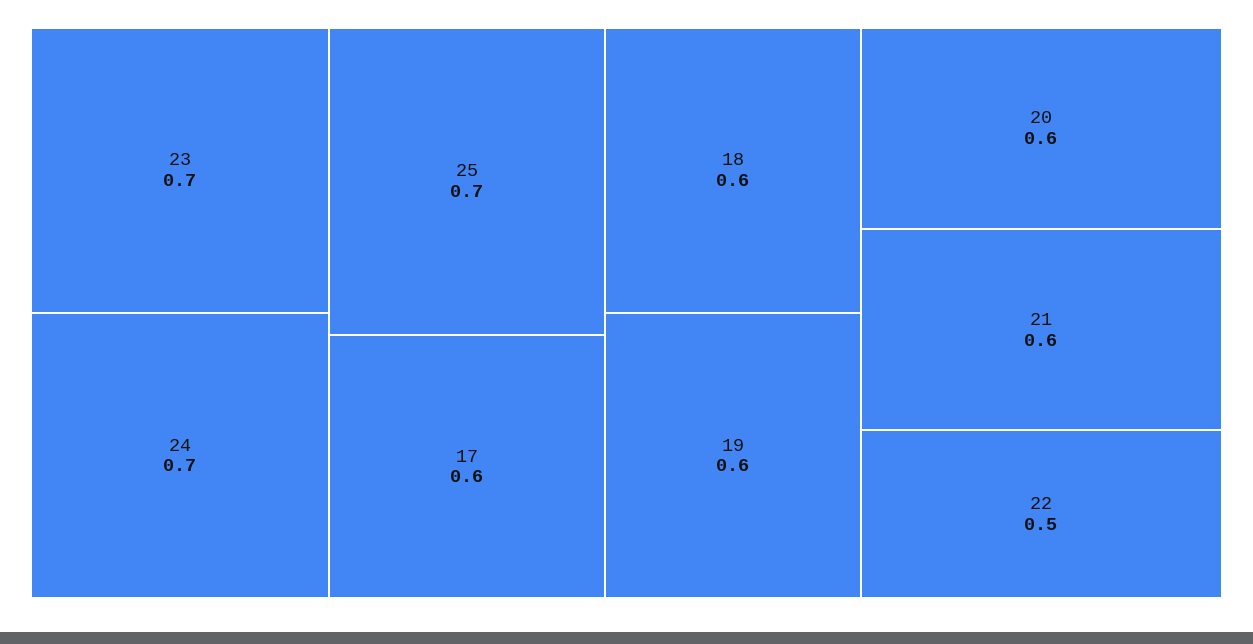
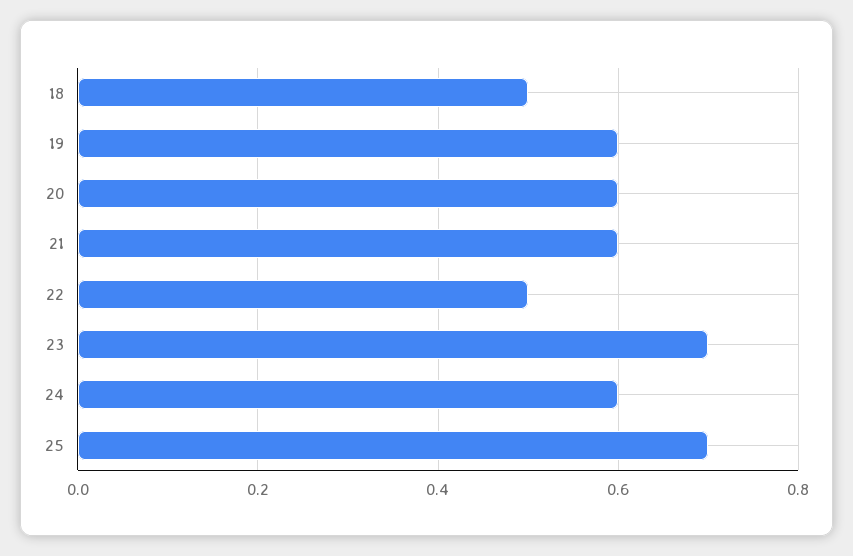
24: 0.7 -> 0.6
17: 0.6 -> none
18: 0.6 -> 0.5

